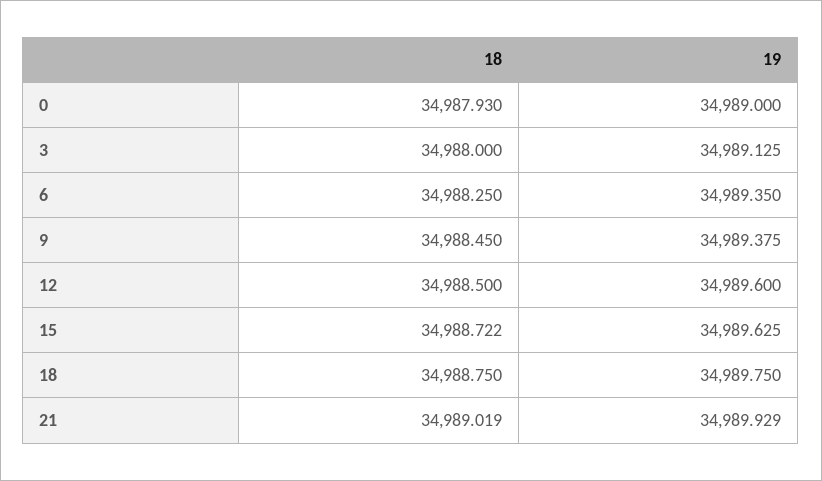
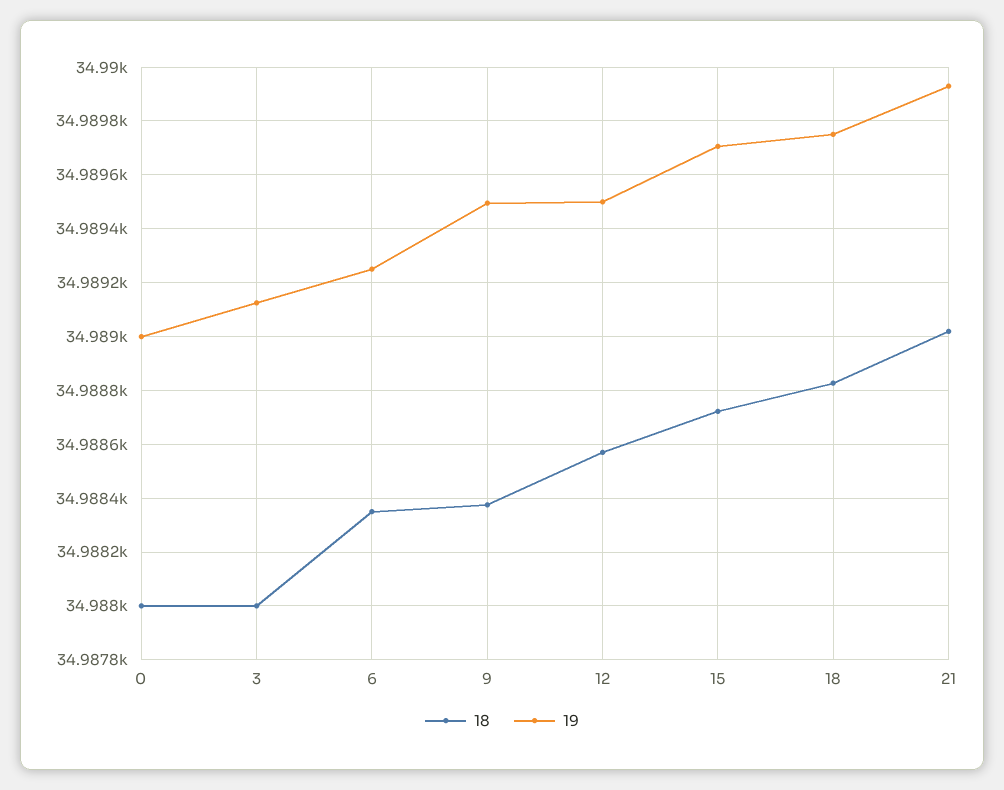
18, 0: 34987.93 -> 34988
18, 6: 34988.25 -> 34988.35
19, 6: 34989.35 -> 34989.25
18, 9: 34988.45 -> 34988.375
19, 9: 34989.375 -> 34989.5
18, 12: 34988.5 -> 34988.575
19, 12: 34989.6 -> 34989.5
19, 15: 34989.625 -> 34989.7
18, 18: 34988.75 -> 34988.825

